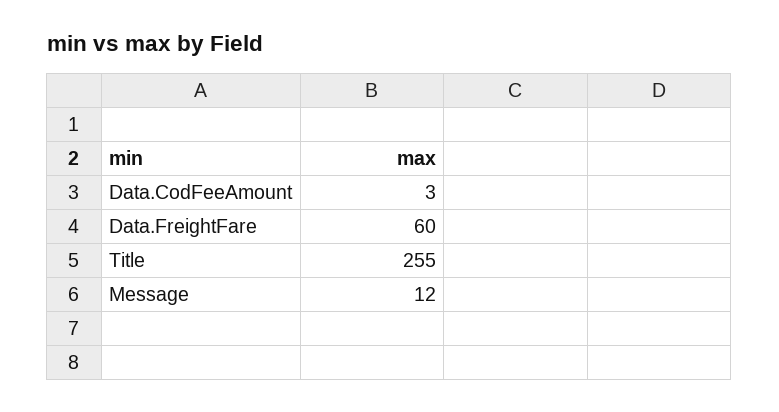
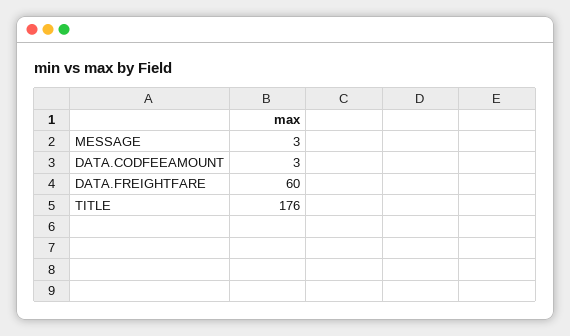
Title: 255 -> 176
Message: 12 -> 3

